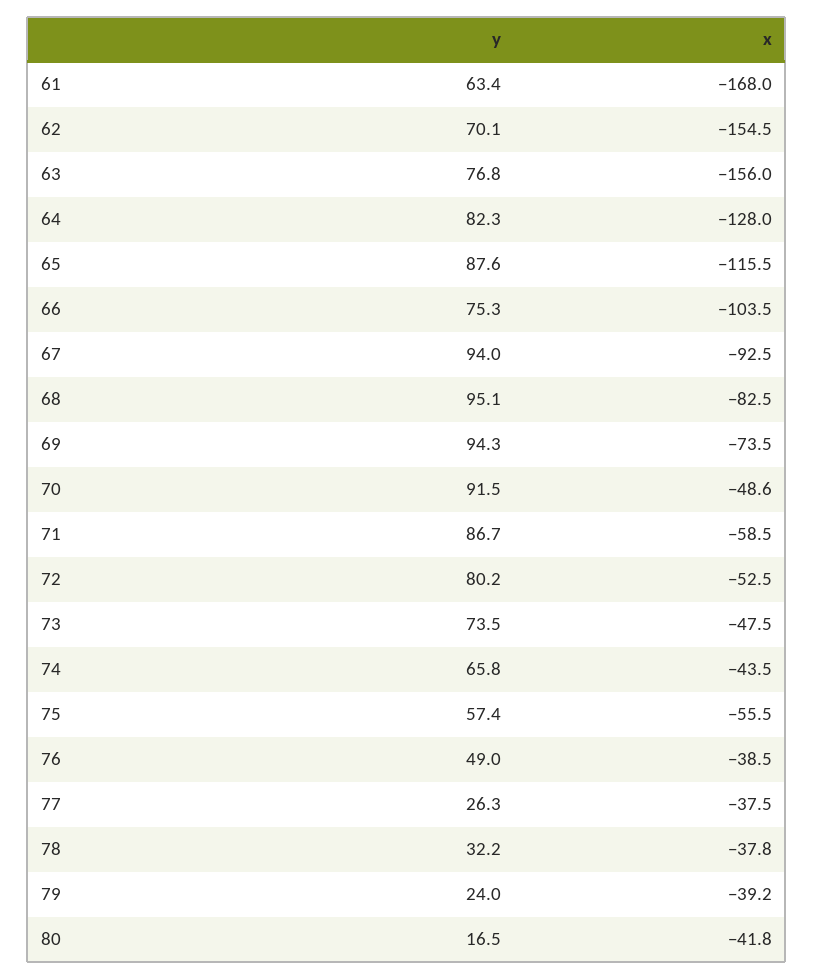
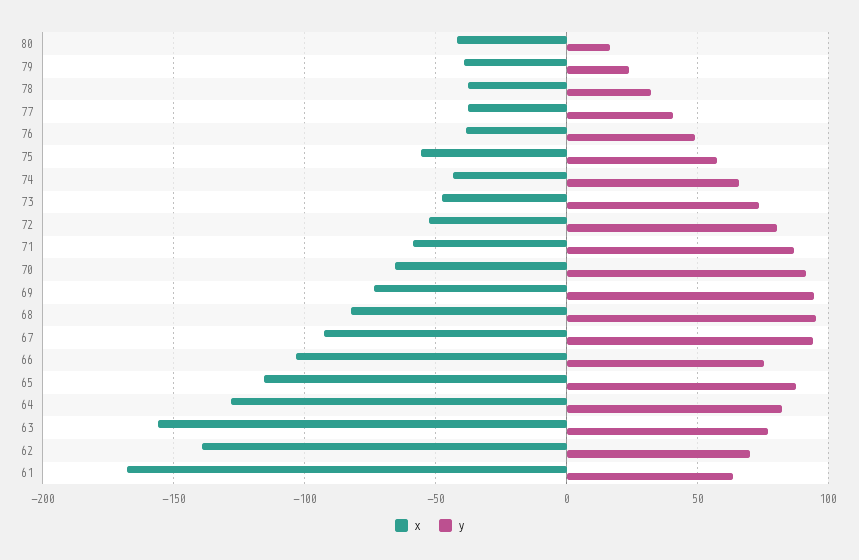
x, 62: -154.5 -> -140
x, 70: -48.6 -> -65
y, 77: 26.3 -> 40

